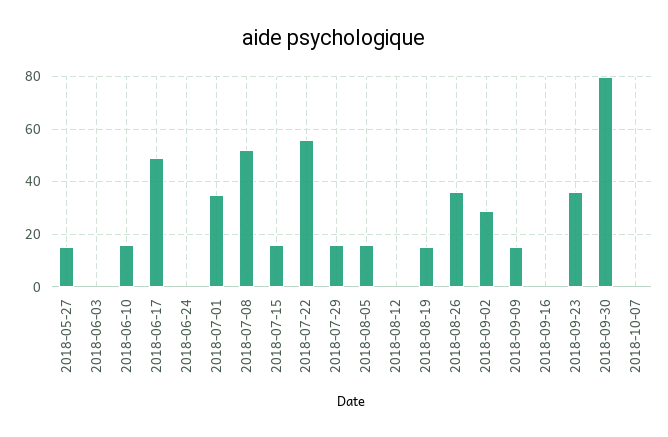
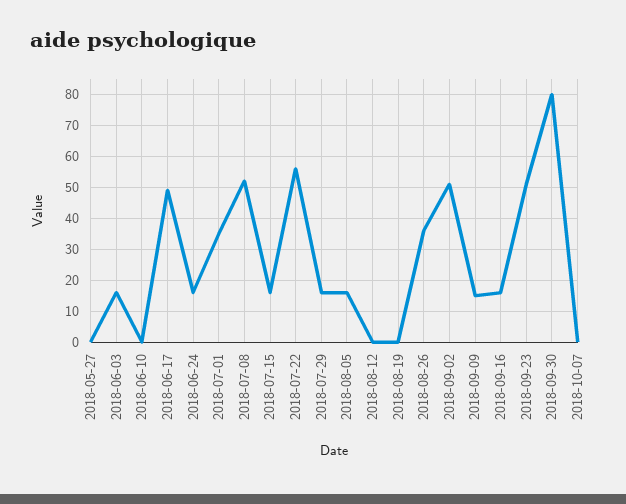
2018-05-27: 15 -> 0
2018-06-03: 0 -> 15
2018-06-10: 15 -> 0
2018-06-24: 0 -> 15
2018-08-19: 15 -> 0
2018-09-02: 30 -> 50
2018-09-16: 0 -> 15
2018-09-23: 35 -> 50

